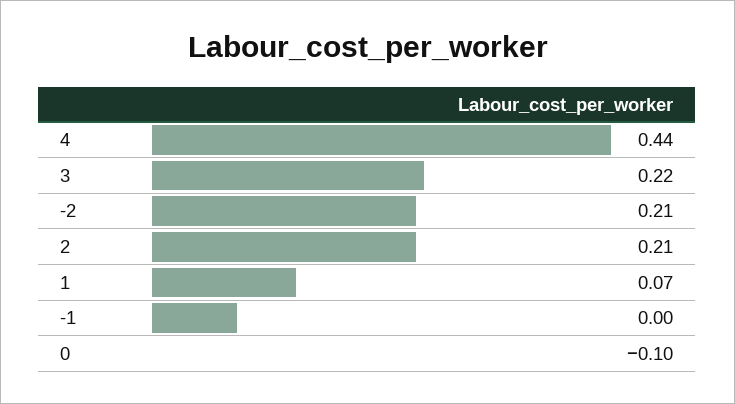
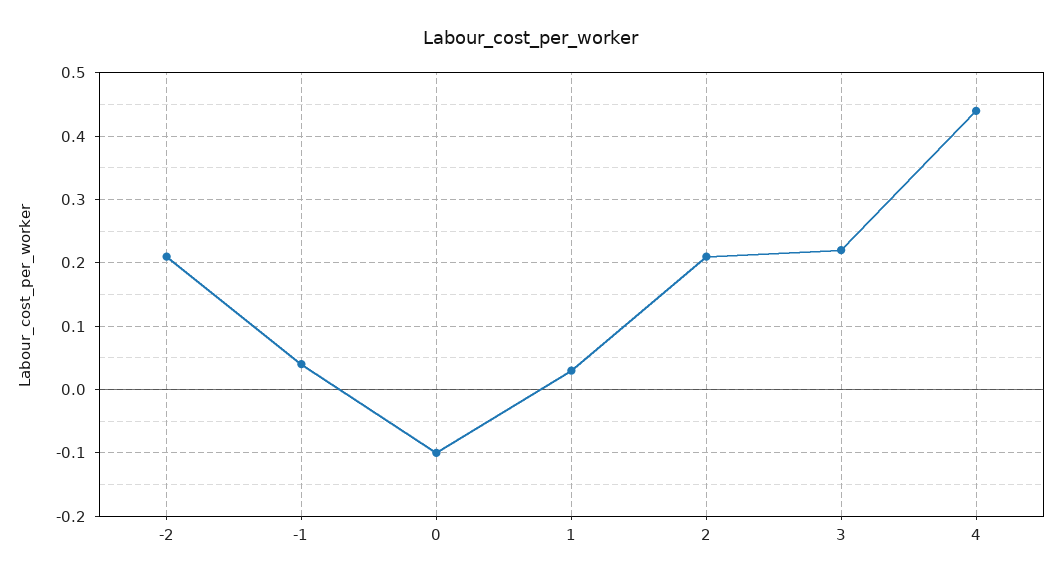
1: 0.07 -> 0.03
-1: 0 -> 0.04

